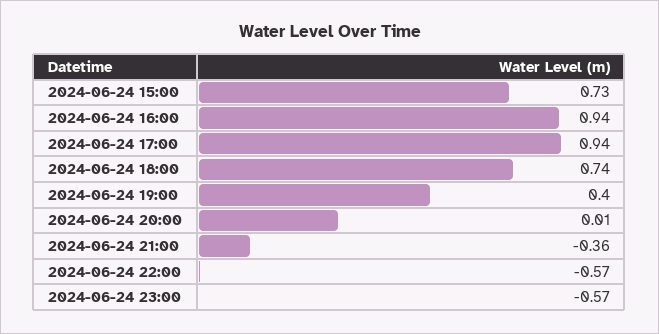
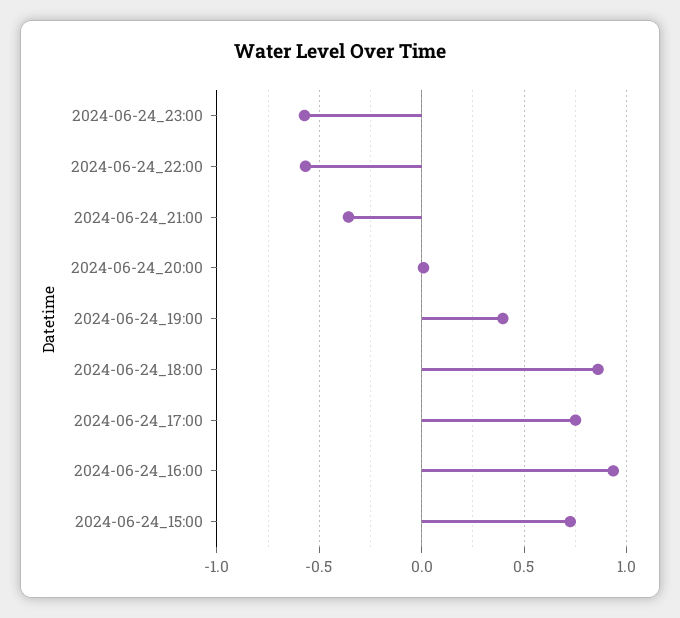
2024-06-24 17:00: 0.94 -> 0.75
2024-06-24 18:00: 0.74 -> 0.85

